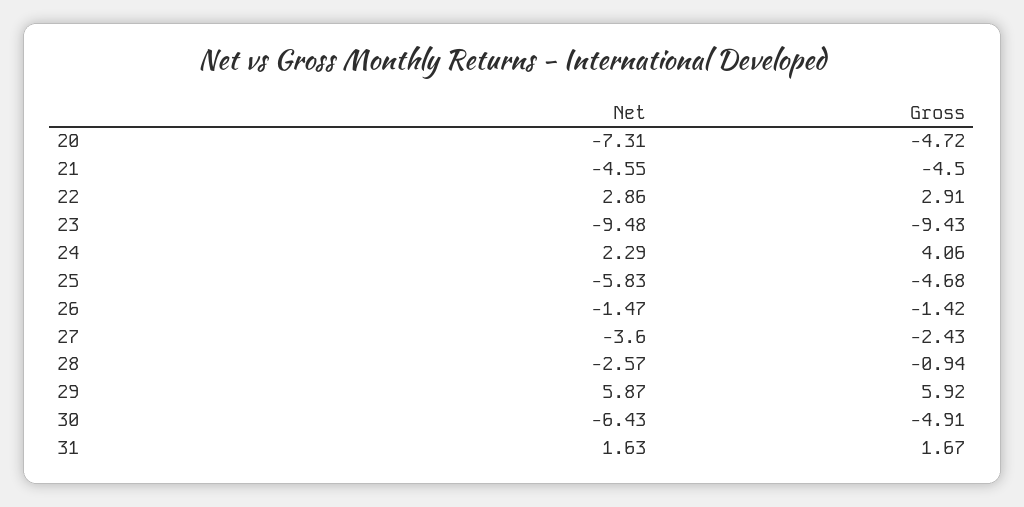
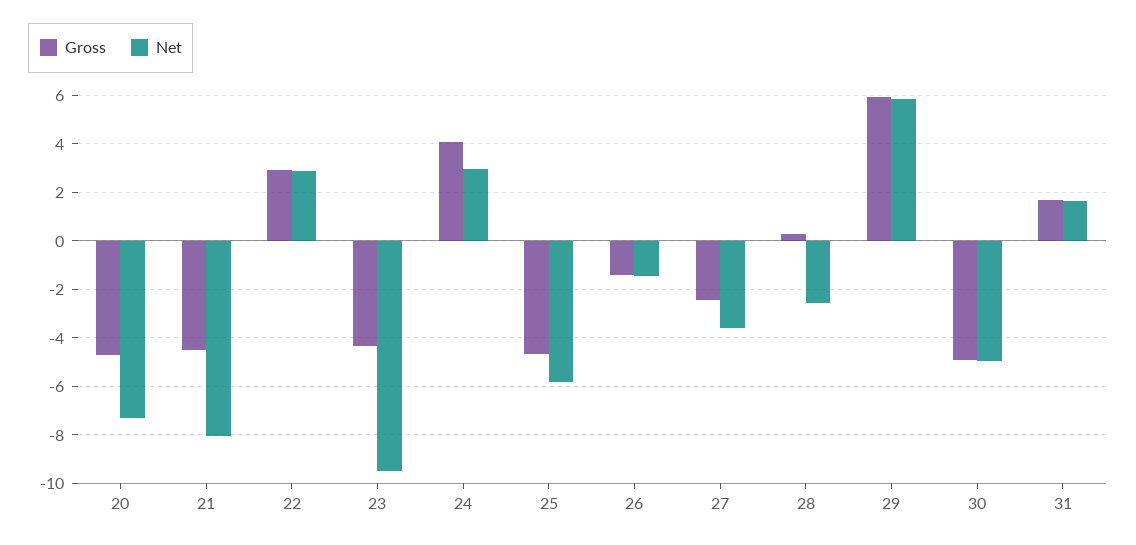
Net, 21: -4.55 -> -8
Gross, 23: -9.43 -> -4.25
Net, 24: 2.29 -> 3
Gross, 28: -0.94 -> 0.25
Net, 30: -6.43 -> -5

